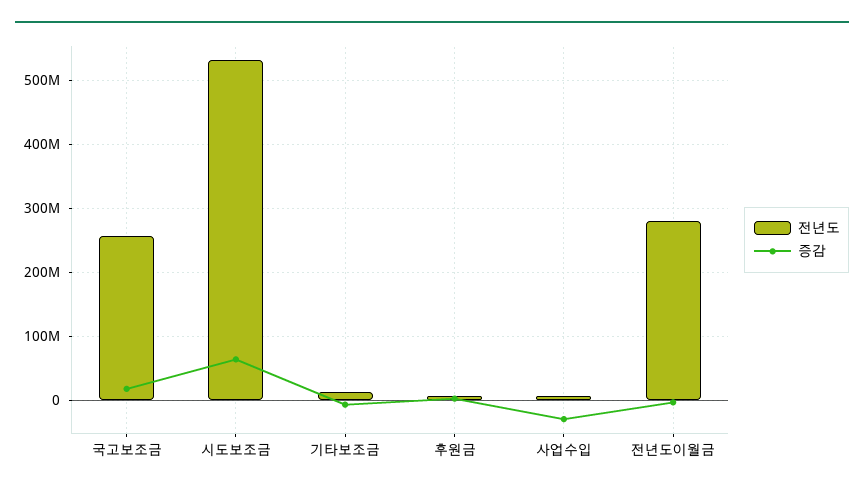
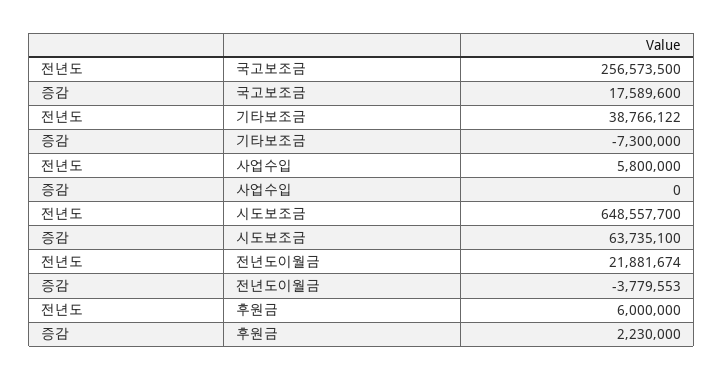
전년도, 시도보조금: 530000000 -> 648557700
전년도, 기타보조금: 10000000 -> 38766122
증감, 사업수입: -30000000 -> 0
전년도, 전년도이월금: 280000000 -> 21881674

